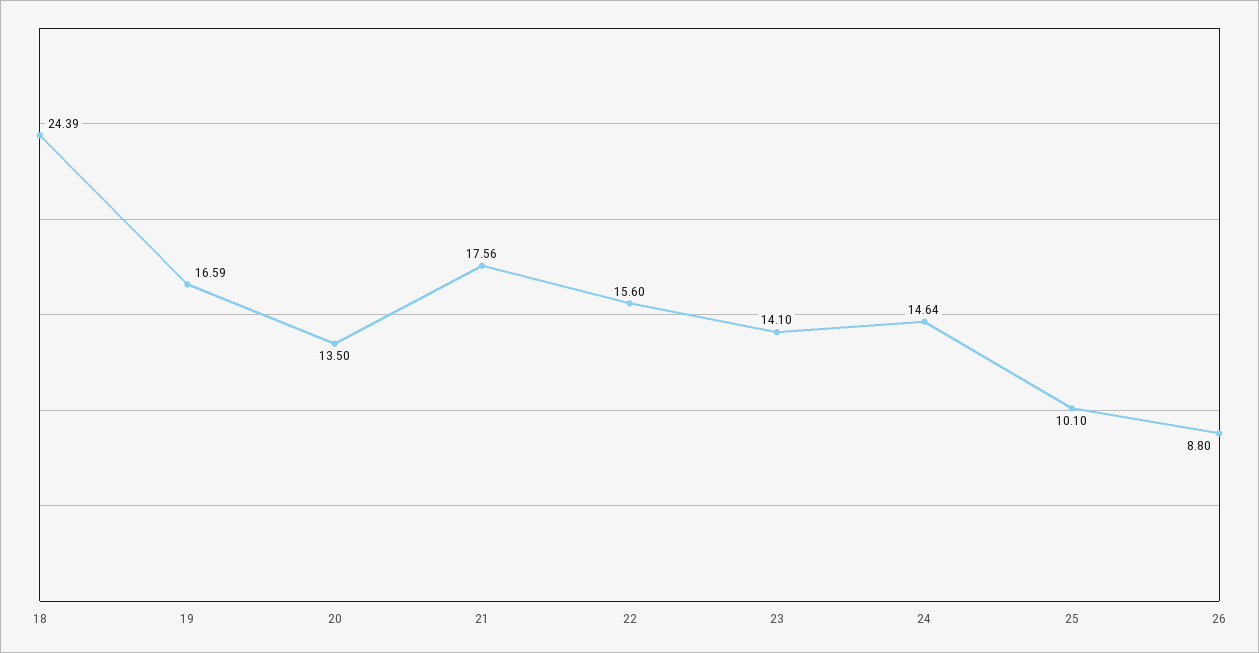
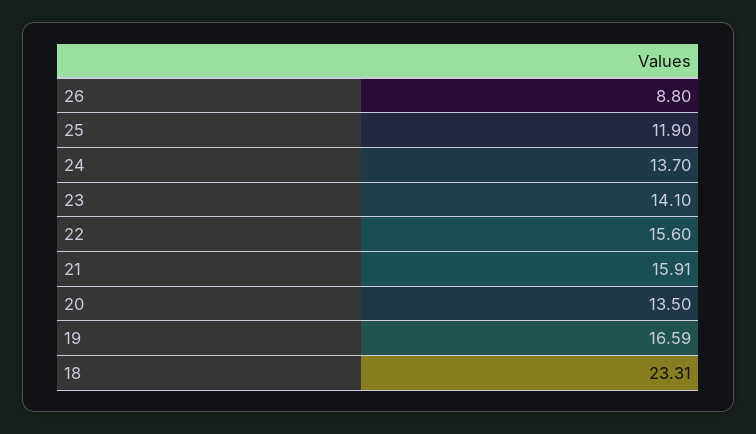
18: 24.39 -> 23.31
21: 17.56 -> 15.91
24: 14.64 -> 13.7
25: 10.1 -> 11.9

